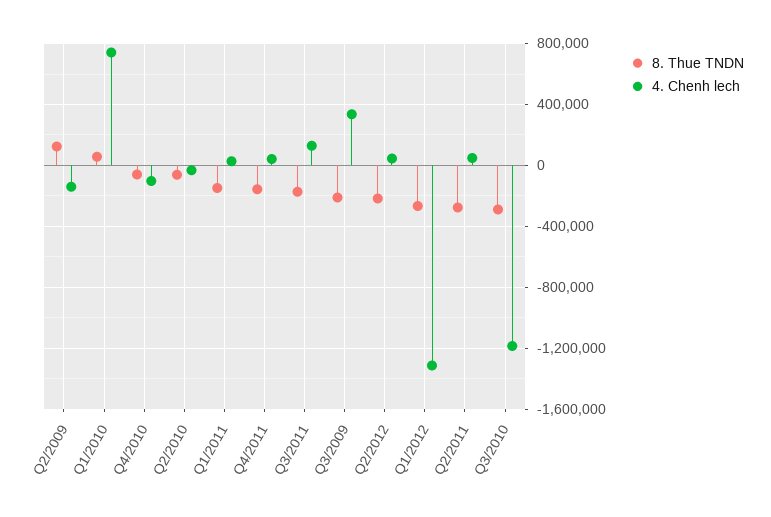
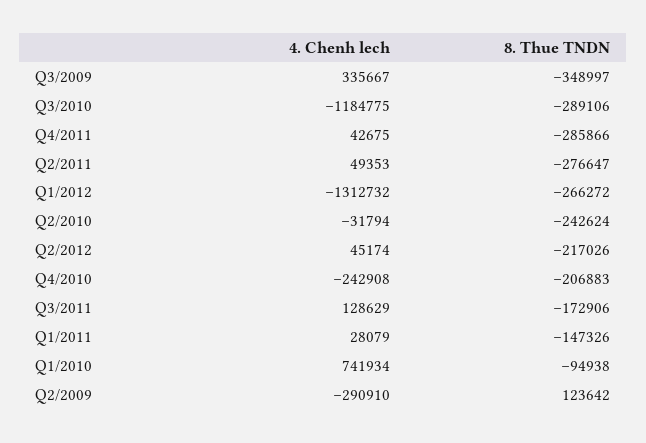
4. Chenh lech, Q2/2009: -150000 -> -290910
8. Thue TNDN, Q1/2010: 50000 -> -94938
8. Thue TNDN, Q4/2010: -50000 -> -206883
4. Chenh lech, Q4/2010: -100000 -> -242908
8. Thue TNDN, Q2/2010: -50000 -> -242624
8. Thue TNDN, Q4/2011: -150000 -> -285866
8. Thue TNDN, Q3/2009: -200000 -> -348997

